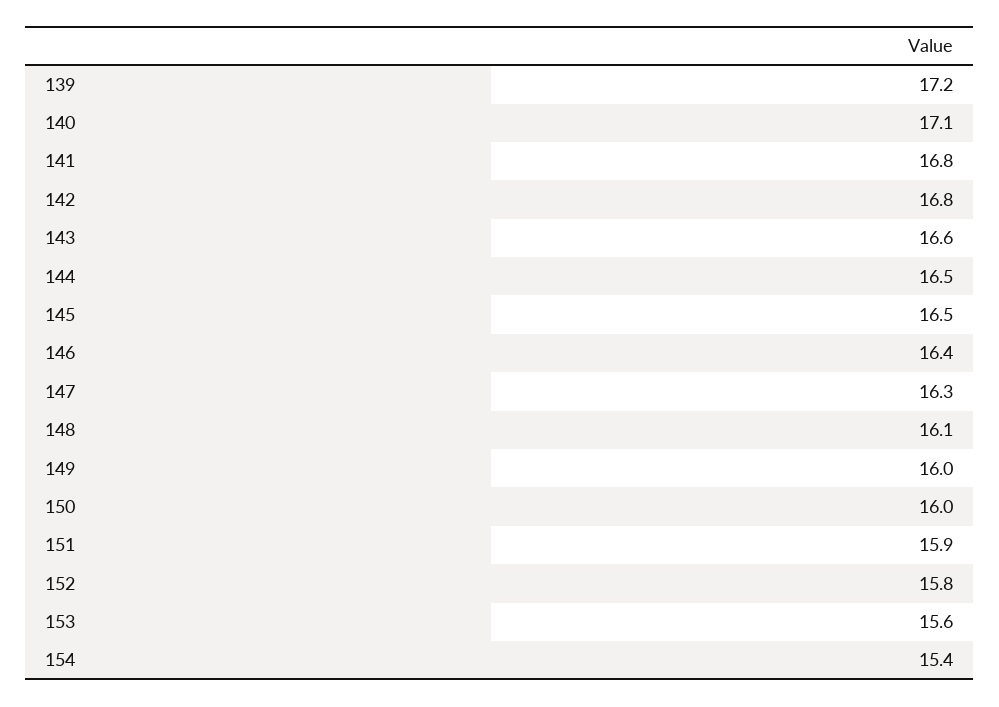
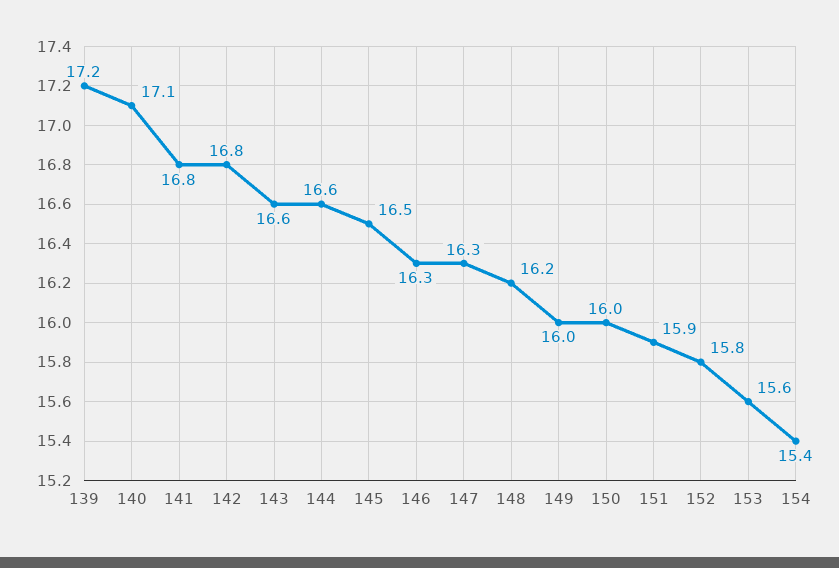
144: 16.5 -> 16.6
146: 16.4 -> 16.3
148: 16.1 -> 16.2

